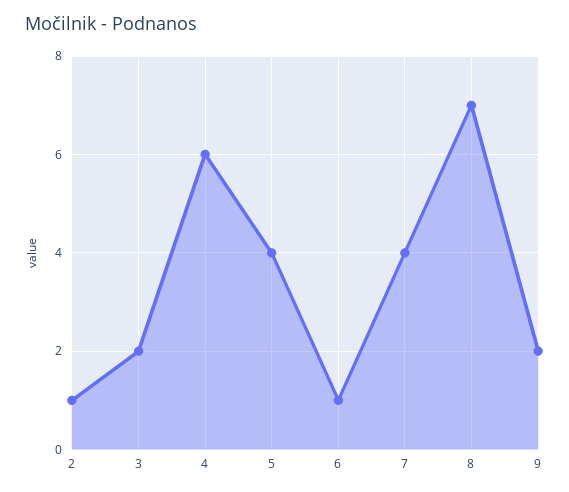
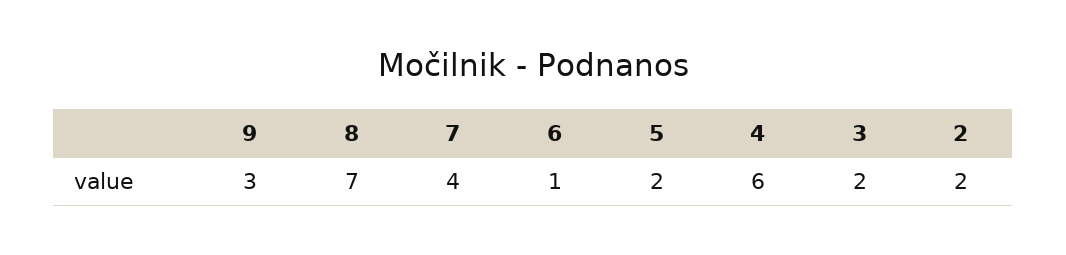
2: 1 -> 2
5: 4 -> 2
9: 2 -> 3

